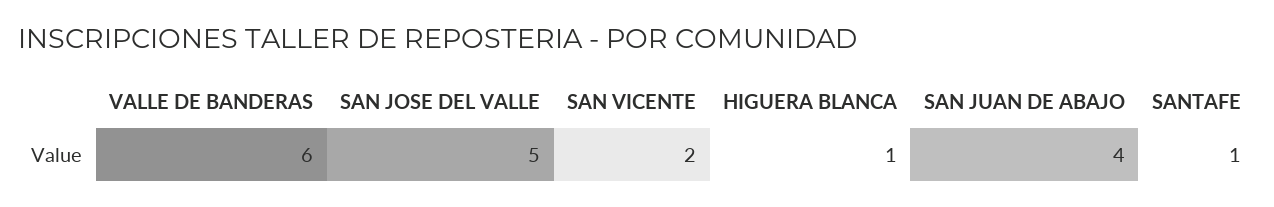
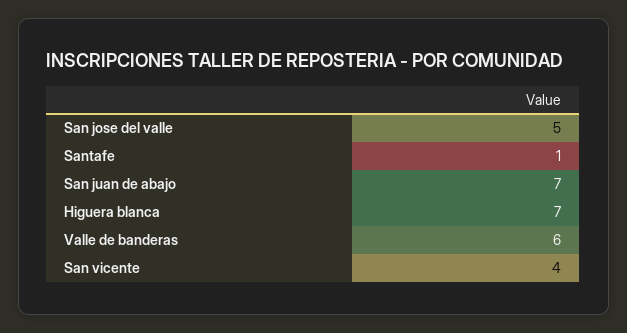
SAN VICENTE: 2 -> 4
HIGUERA BLANCA: 1 -> 7
SAN JUAN DE ABAJO: 4 -> 7

